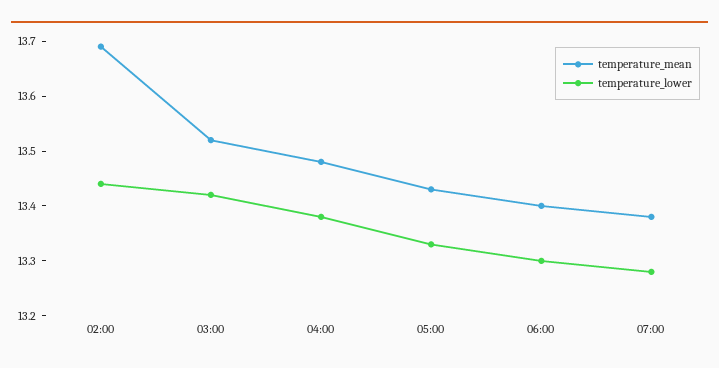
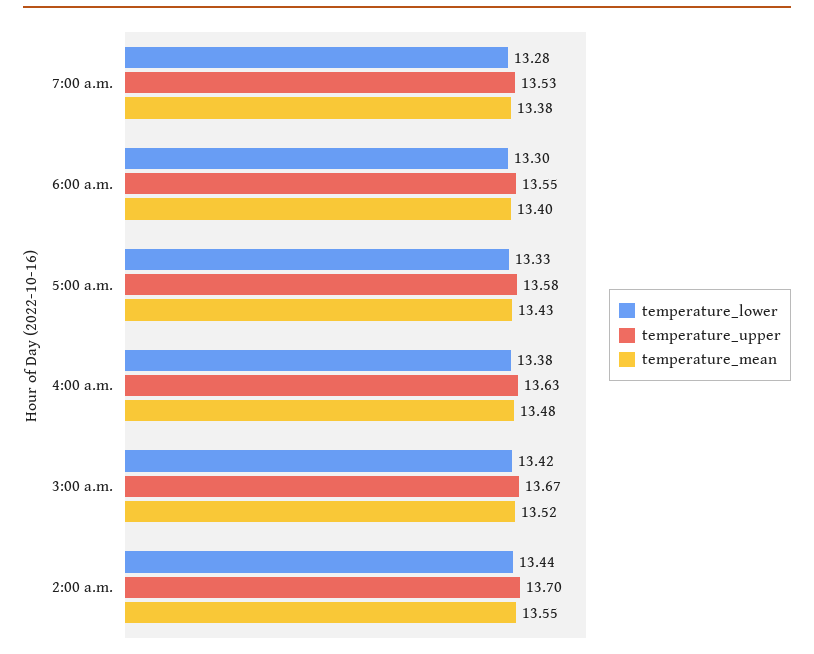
temperature_mean, 02:00: 13.7 -> 13.55
temperature_upper, 07:00: none -> 13.53
temperature_upper, 06:00: none -> 13.55
temperature_upper, 05:00: none -> 13.58
temperature_upper, 04:00: none -> 13.63
temperature_upper, 03:00: none -> 13.67
temperature_upper, 02:00: none -> 13.7

